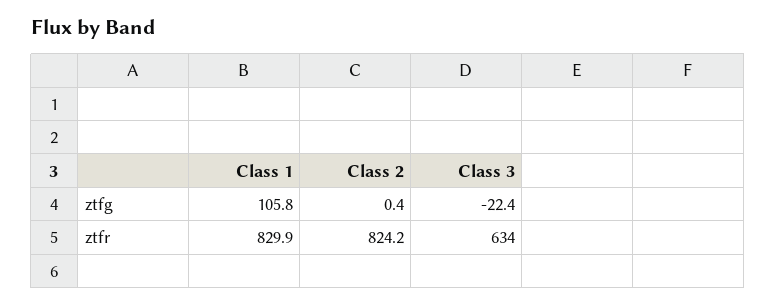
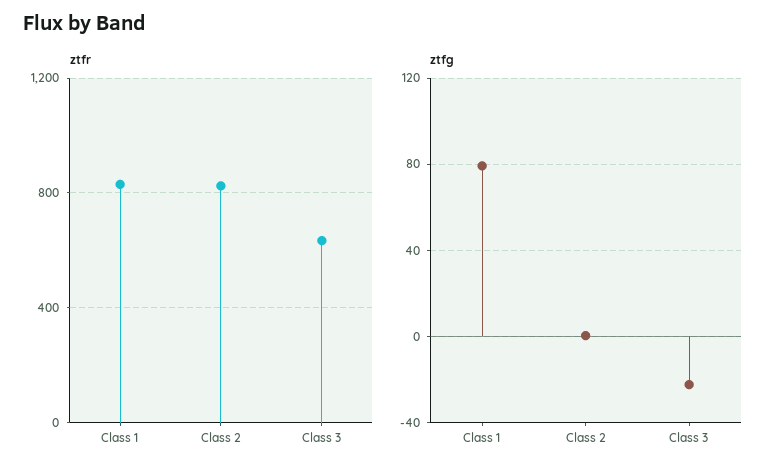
ztfg, Class 1: 105.8 -> 80

